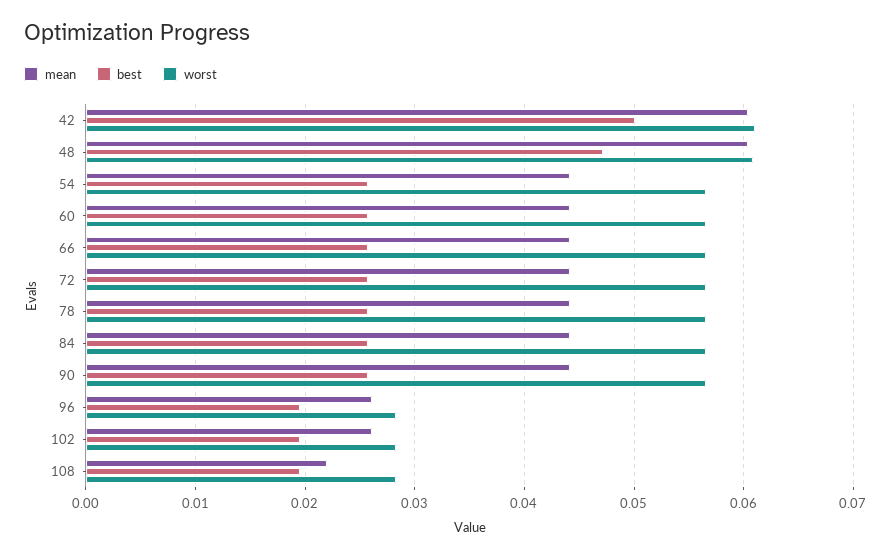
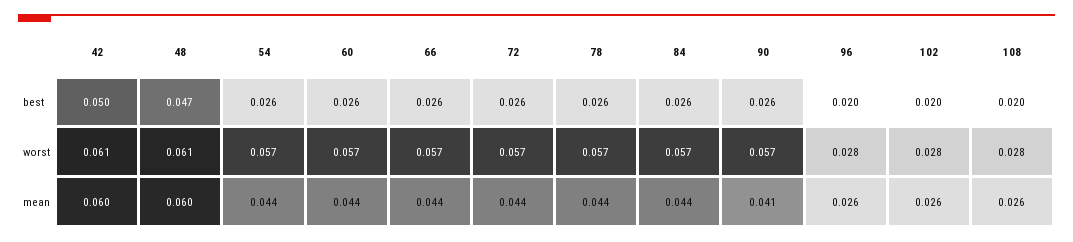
mean, 90: 0.044 -> 0.041
mean, 108: 0.022 -> 0.026

